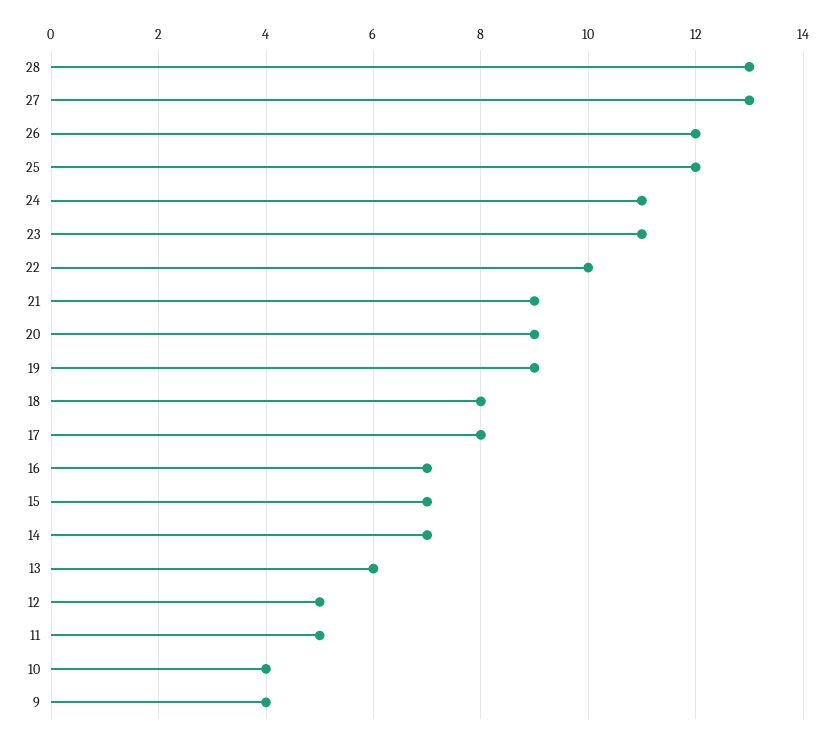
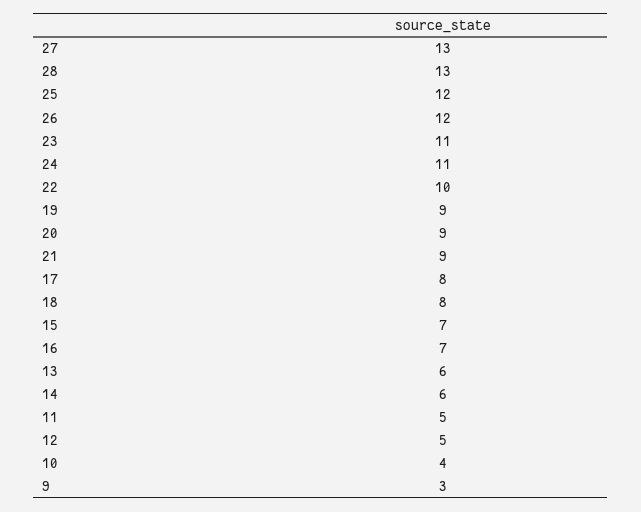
14: 7 -> 6
9: 4 -> 3

